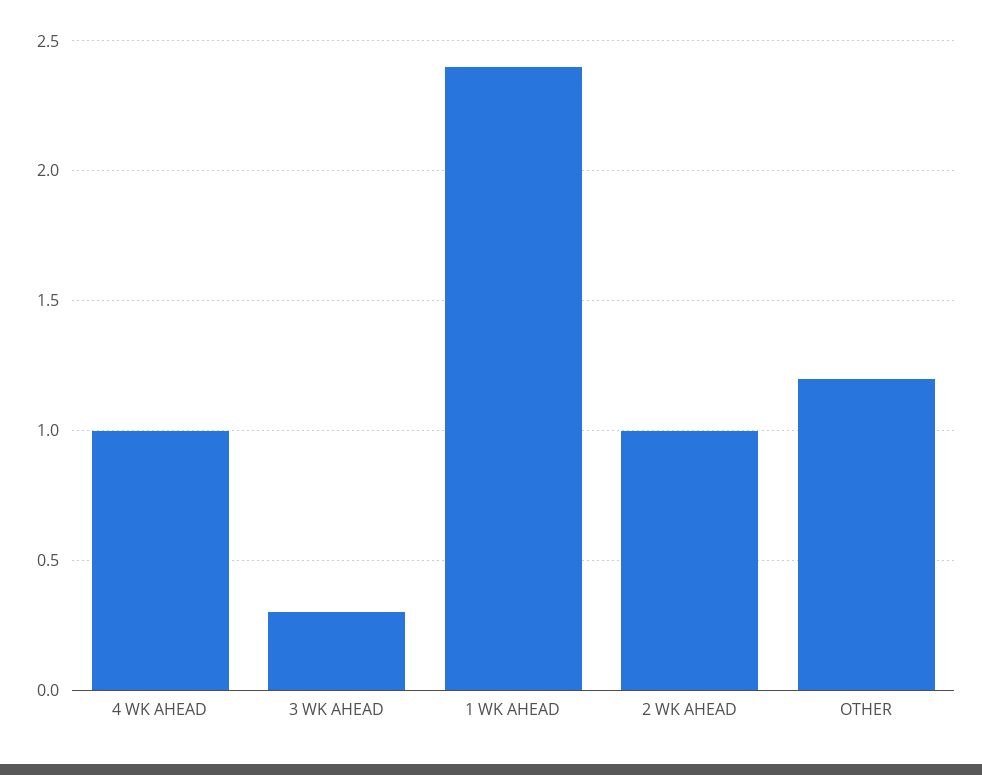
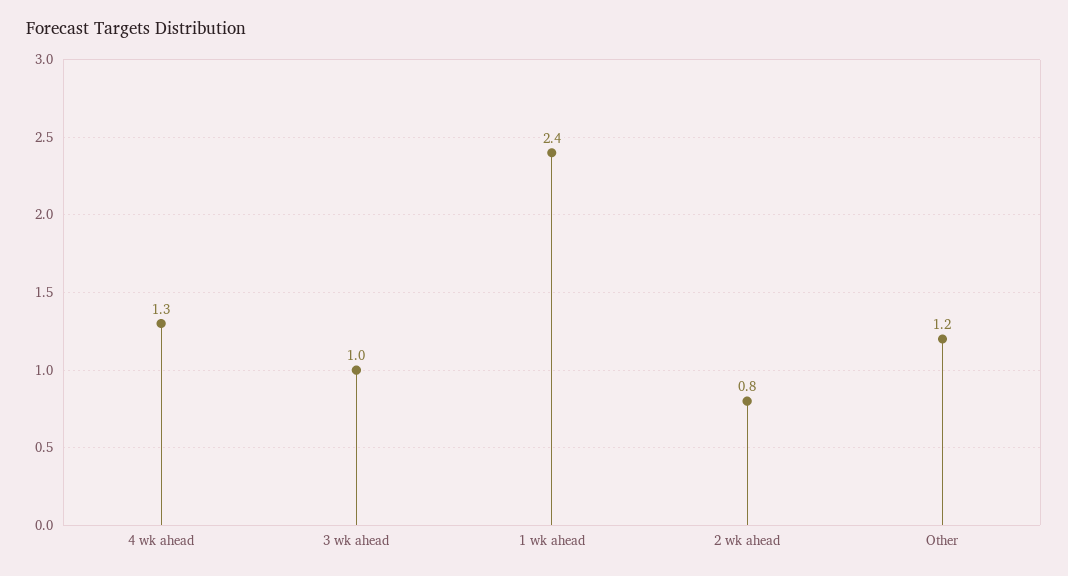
4 WK AHEAD: 1 -> 1.3
3 WK AHEAD: 0.3 -> 1
2 WK AHEAD: 1 -> 0.8

